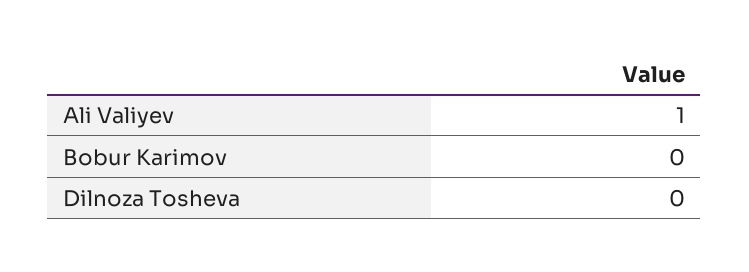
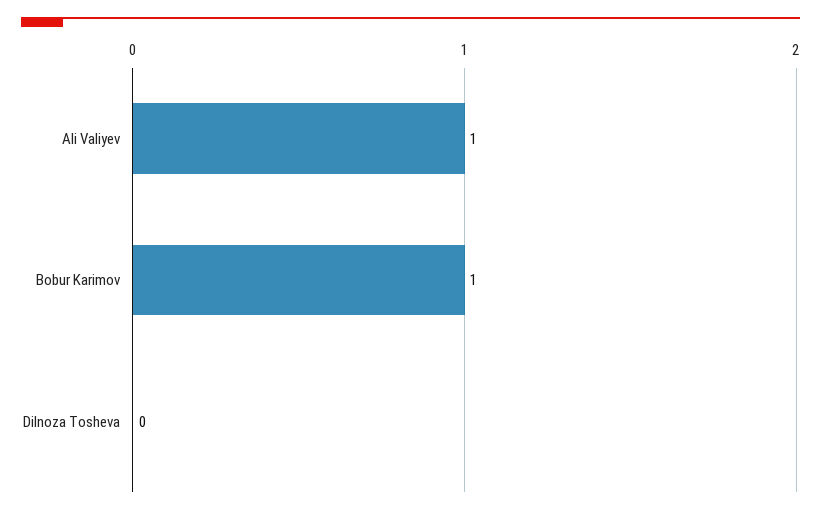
Bobur Karimov: 0 -> 1

